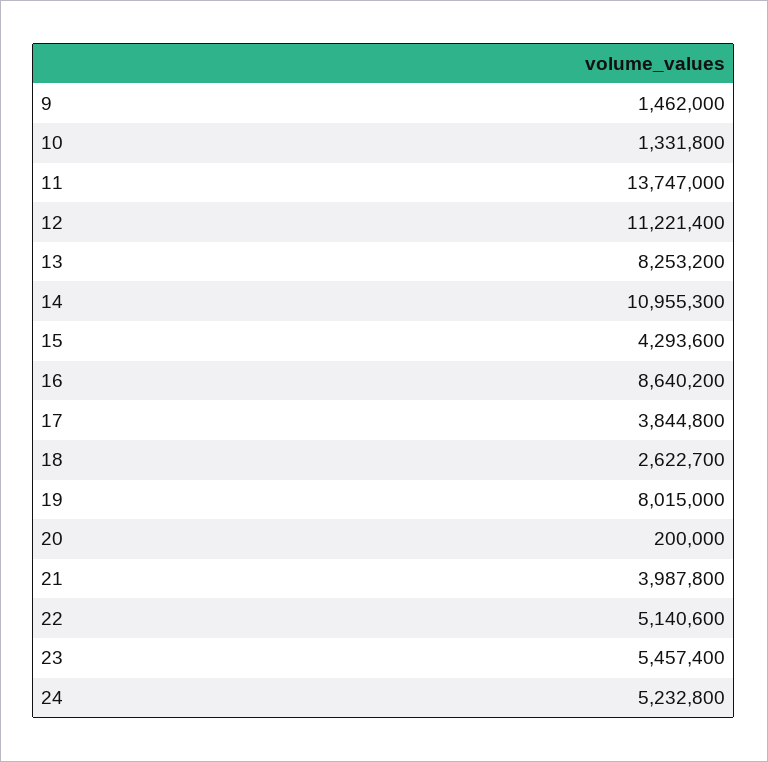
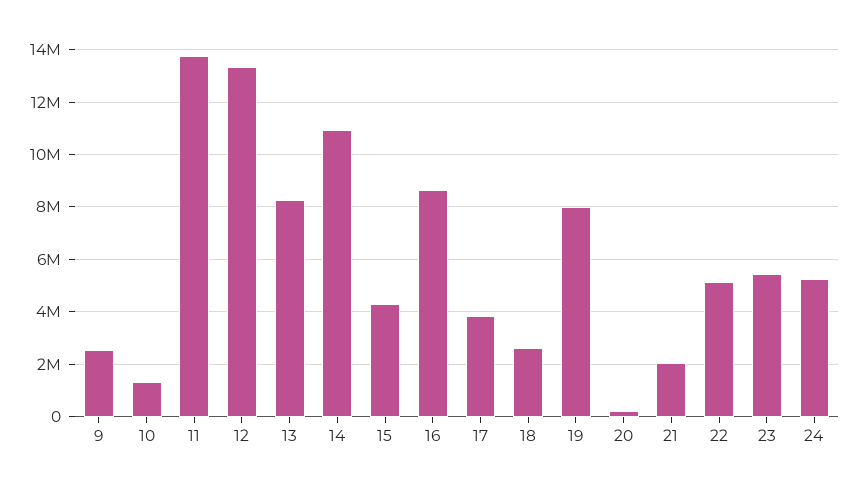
9: 1462000 -> 2500000
12: 11221400 -> 13250000
21: 3987800 -> 2000000

